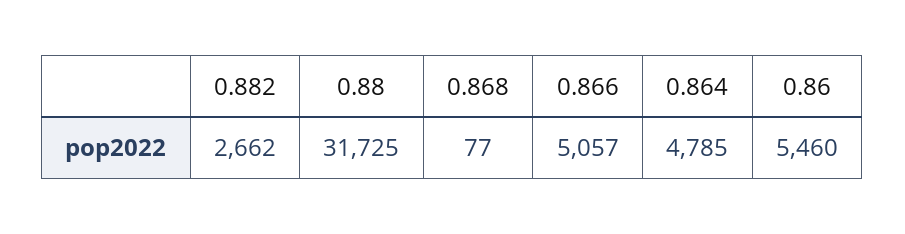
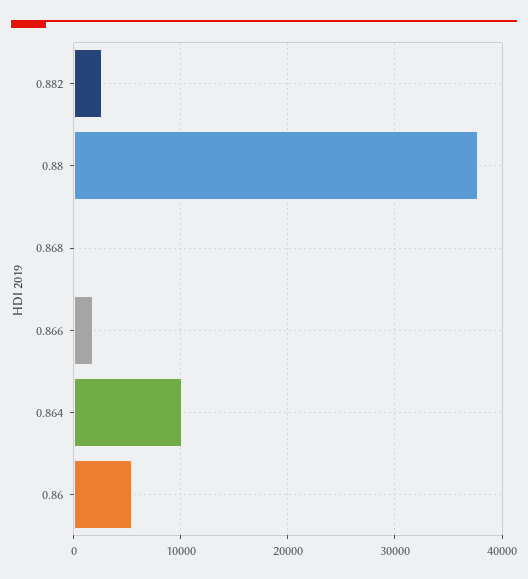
0.88: 31725 -> 38000
0.866: 5057 -> 2000
0.864: 4785 -> 10000

